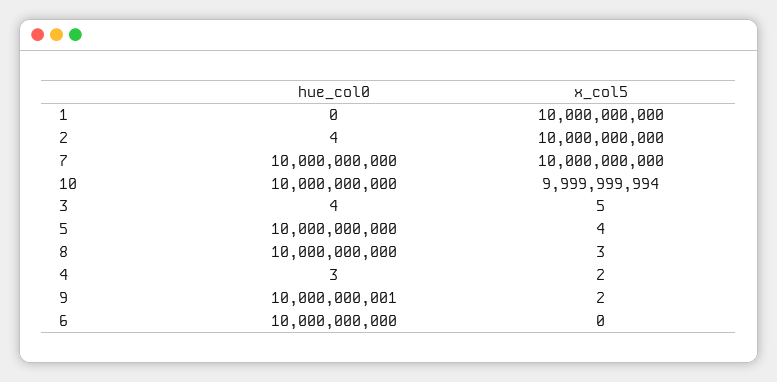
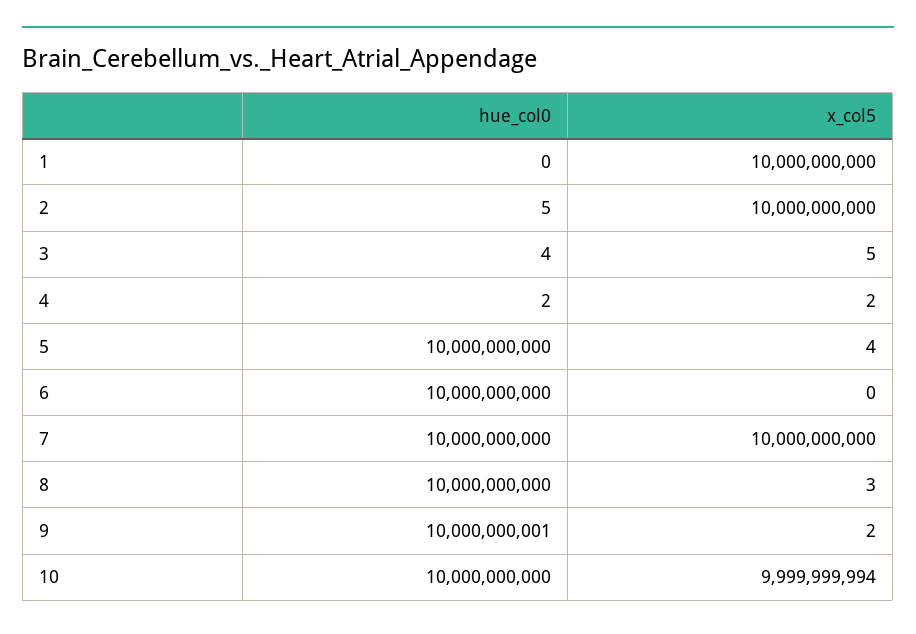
hue_col0, 2: 4 -> 5
hue_col0, 4: 3 -> 2

